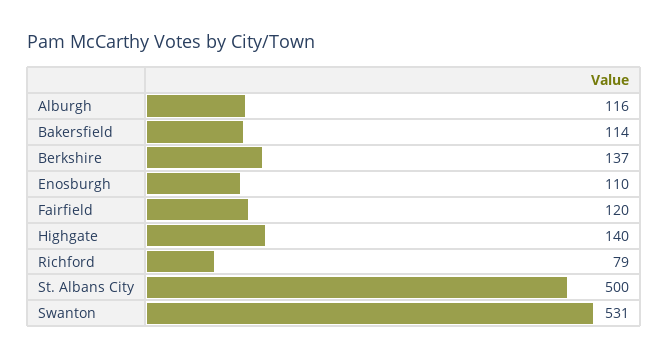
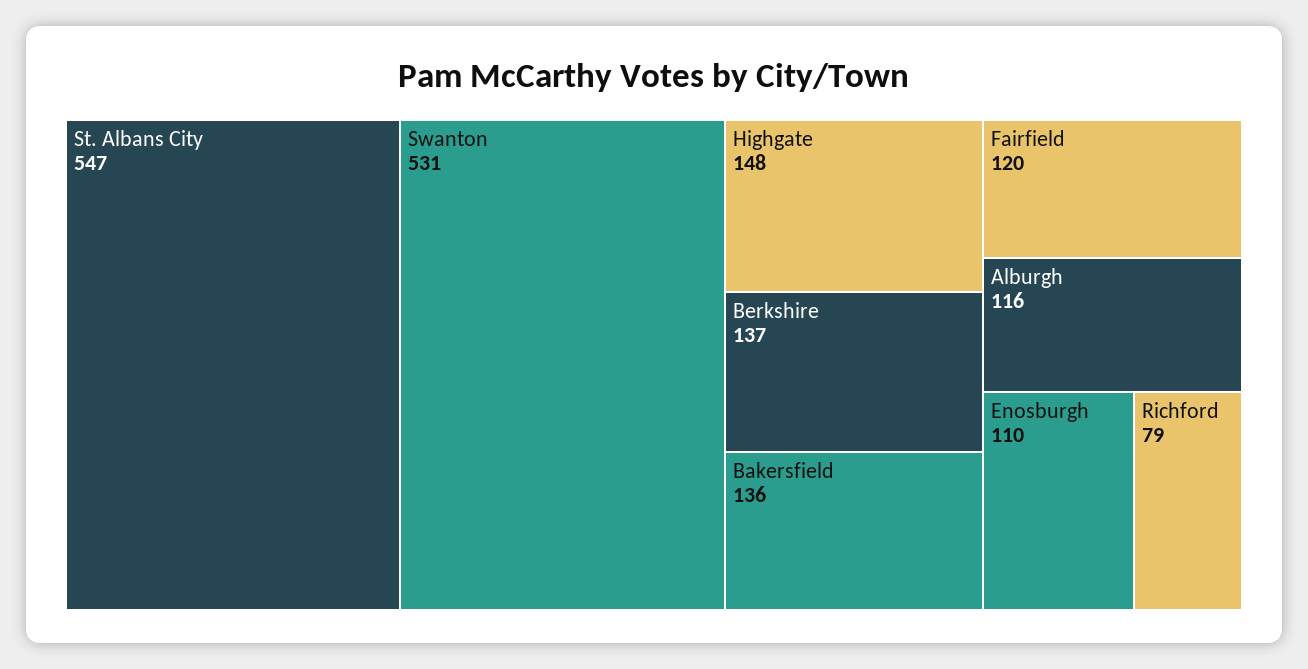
Bakersfield: 114 -> 136
Highgate: 140 -> 148
St. Albans City: 500 -> 547

